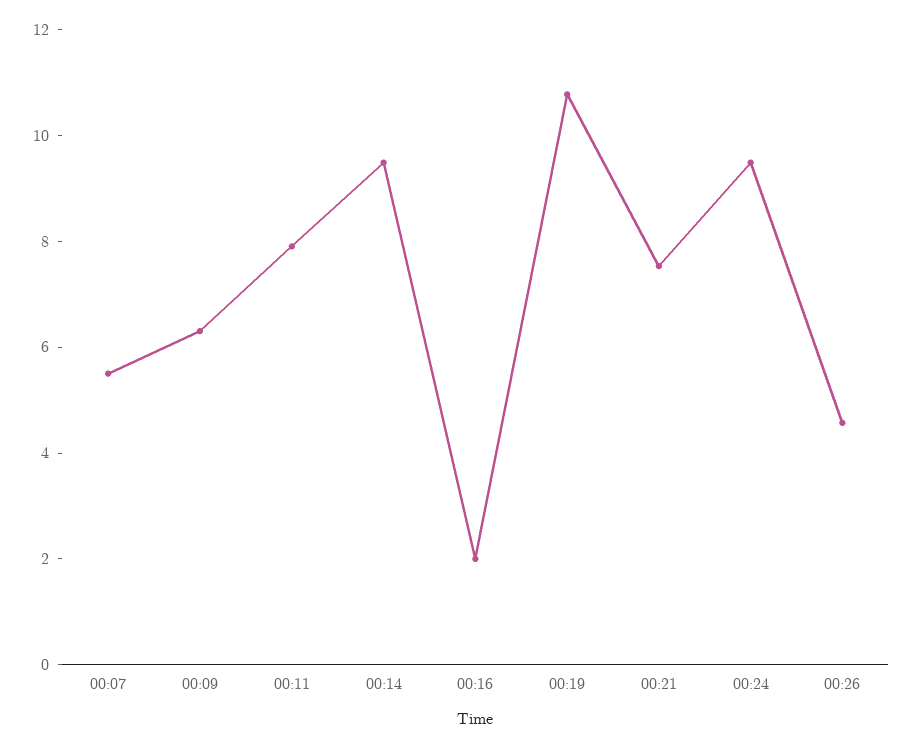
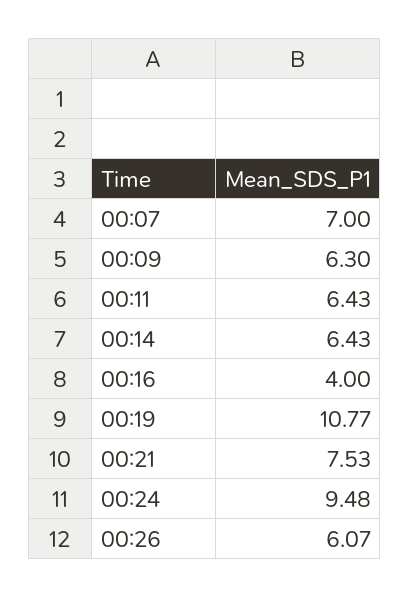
00:07: 5.5 -> 7
00:11: 8 -> 6.43
00:14: 9.5 -> 6.43
00:16: 2 -> 4
00:26: 4.5 -> 6.07

